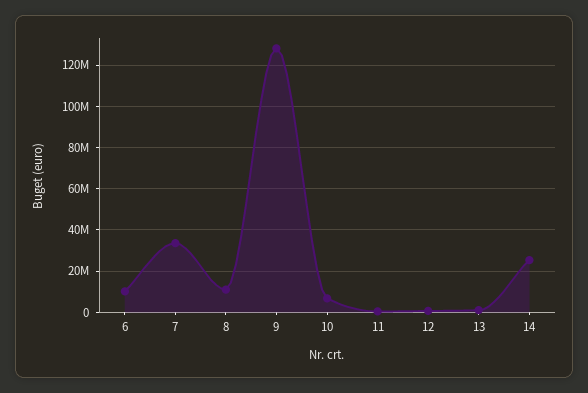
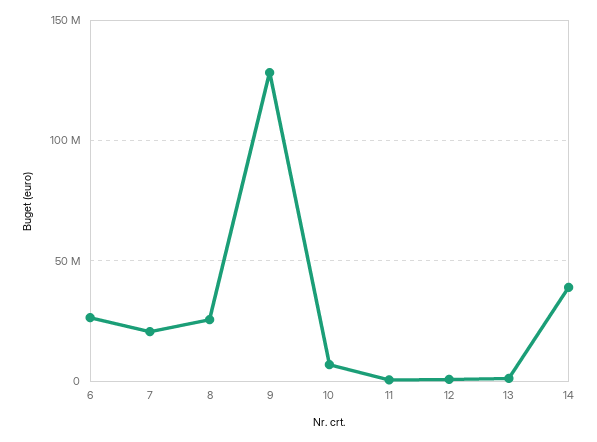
6: 10000000 -> 25000000
7: 35000000 -> 20000000
8: 10000000 -> 25000000
14: 25000000 -> 40000000

